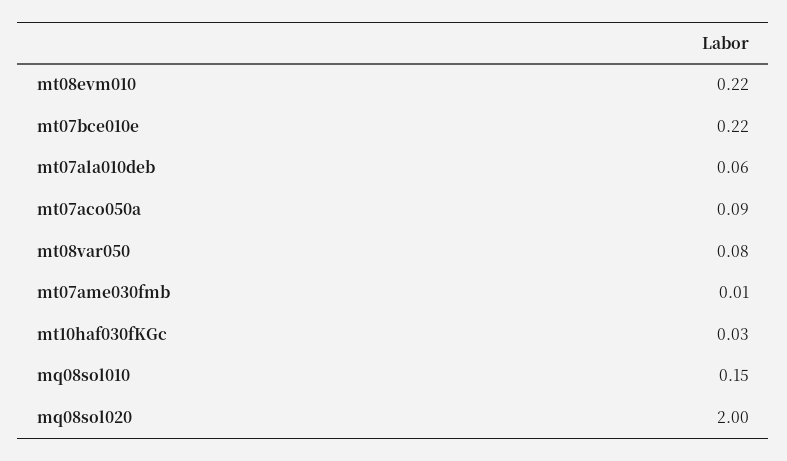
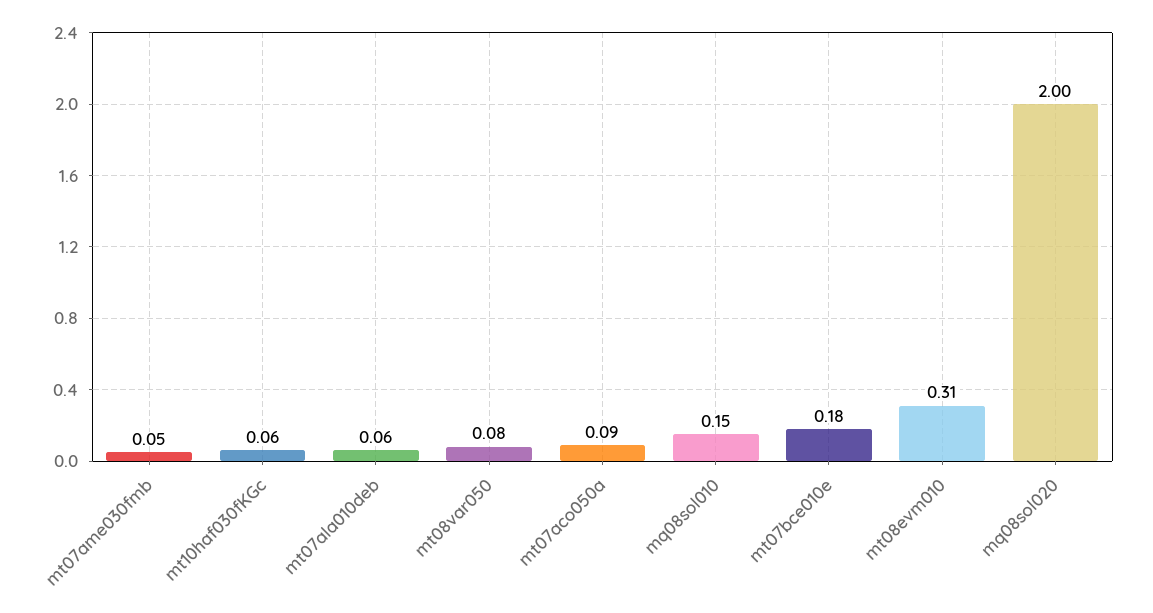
mt08evm010: 0.22 -> 0.31
mt07bce010e: 0.22 -> 0.18
mt07ame030fmb: 0.01 -> 0.05
mt10haf030fKGc: 0.03 -> 0.06

